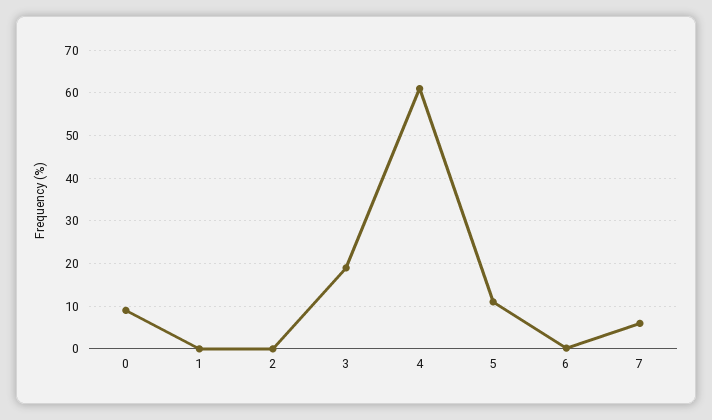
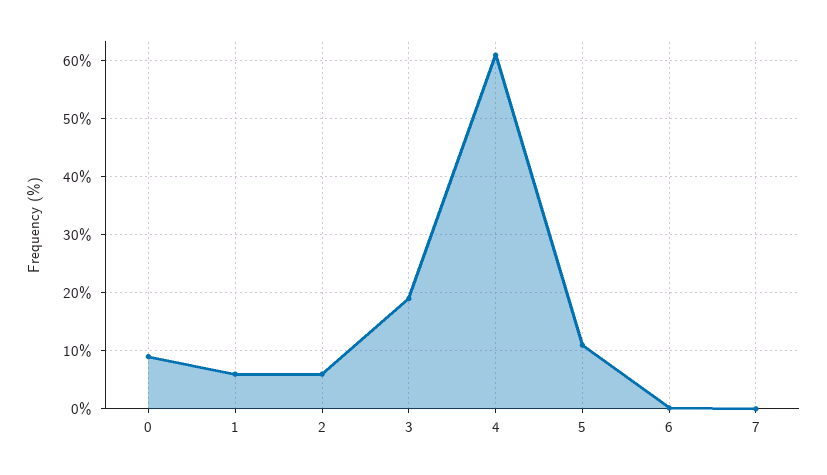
1: 0 -> 6
2: 0 -> 6
7: 6 -> 0

